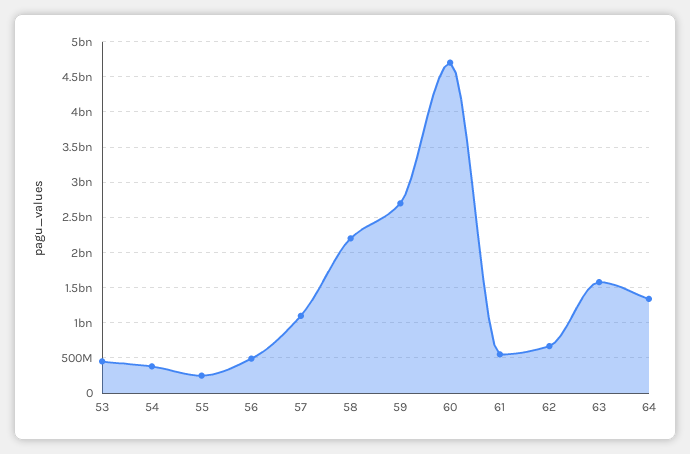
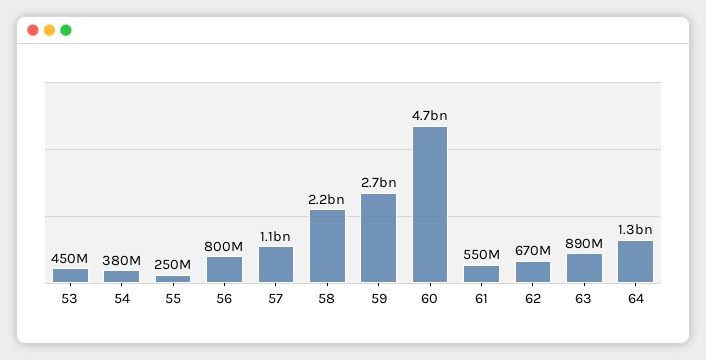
56: 500000000 -> 800000000
63: 1600000000 -> 890000000

